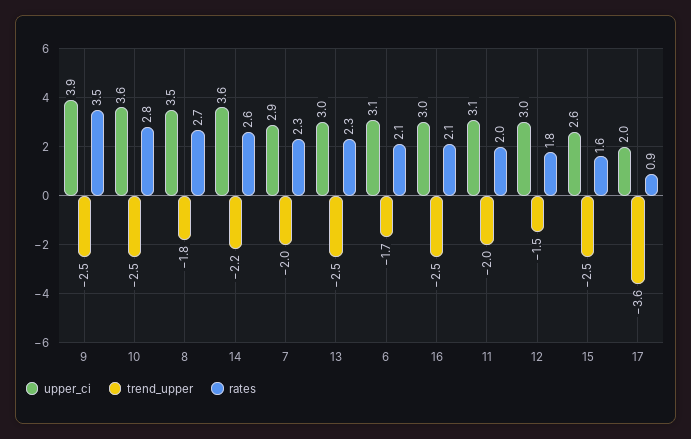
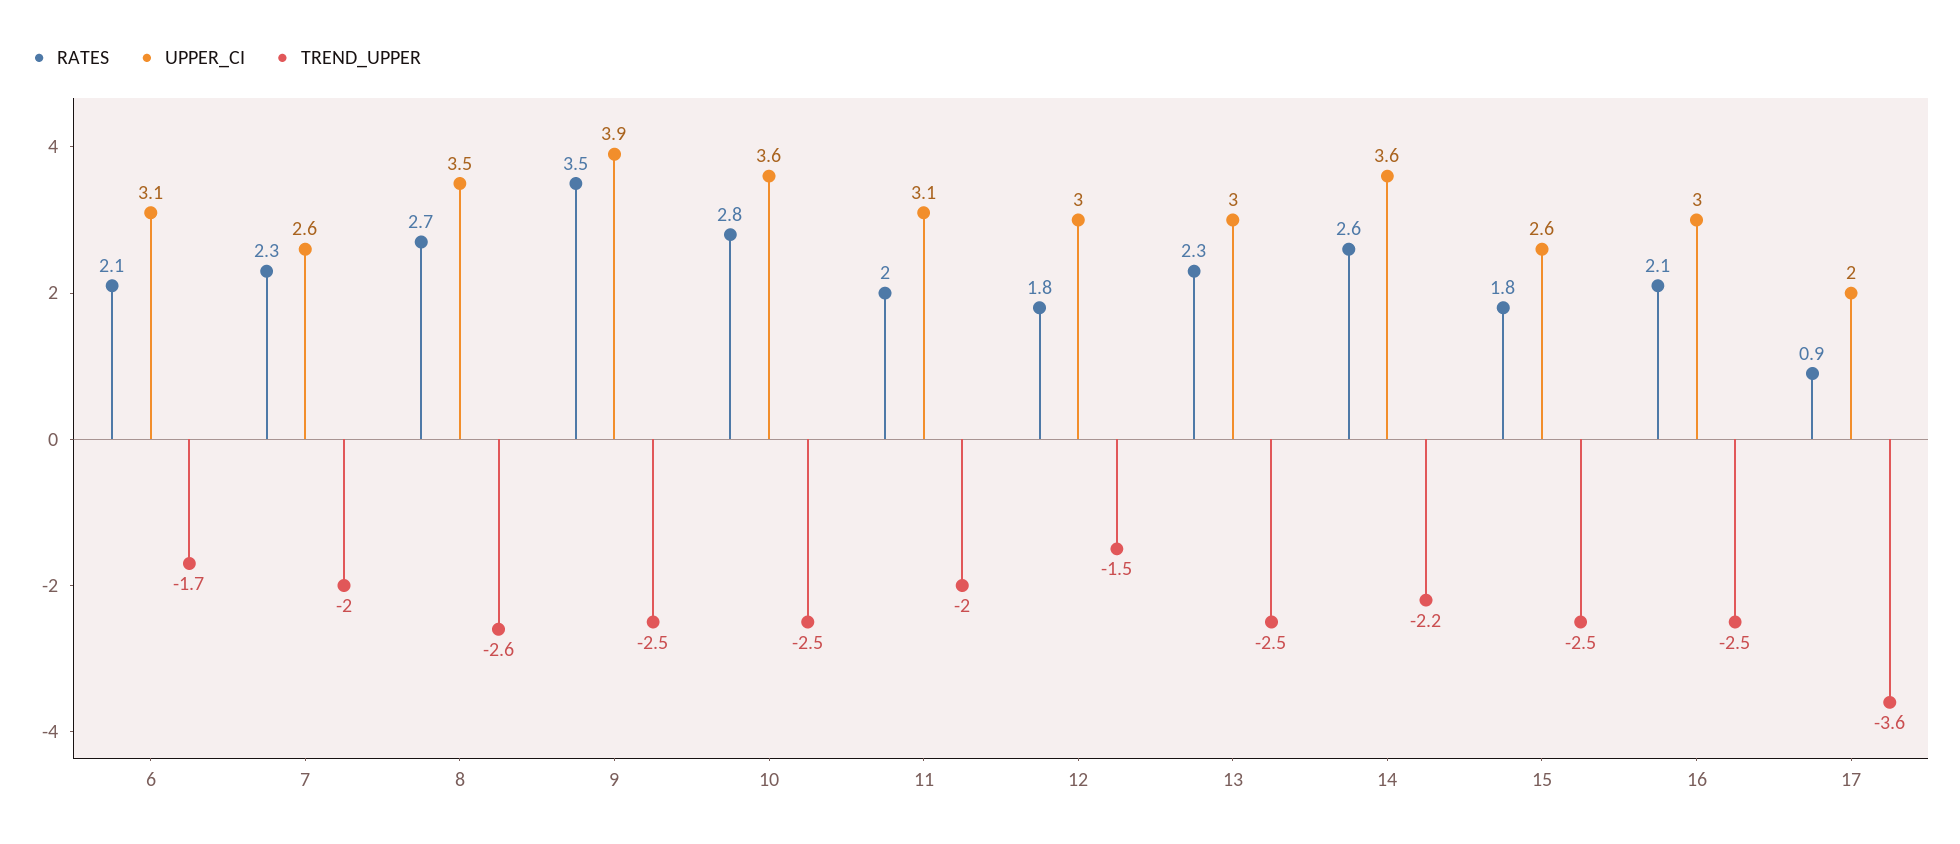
trend_upper, 8: -1.8 -> -2.6
upper_ci, 7: 2.9 -> 2.6
rates, 15: 1.6 -> 1.8

